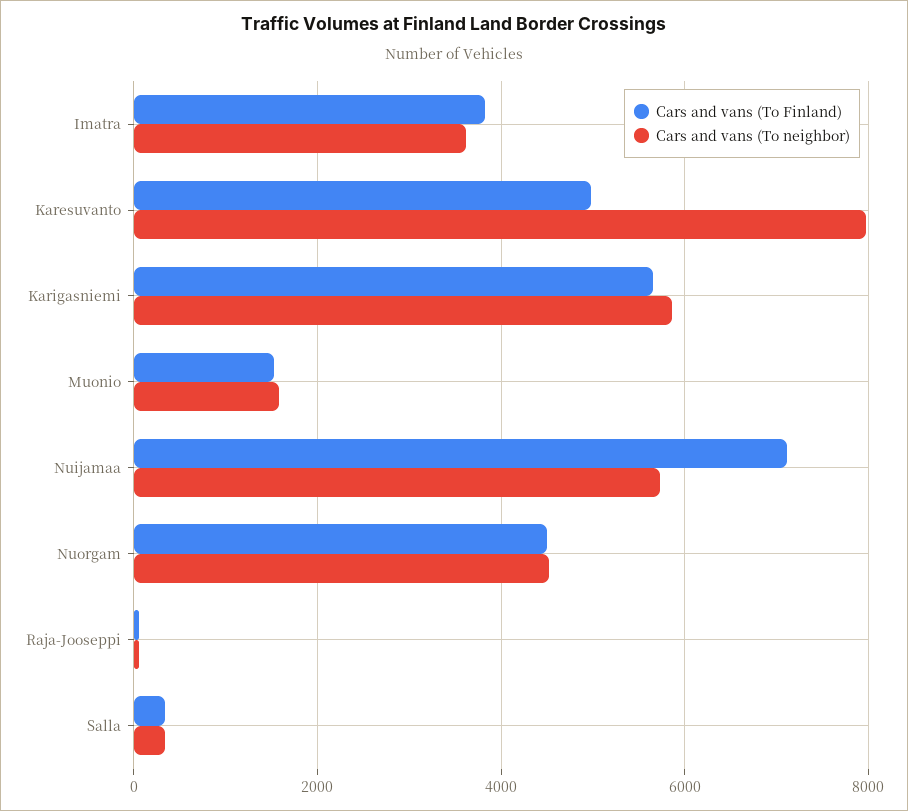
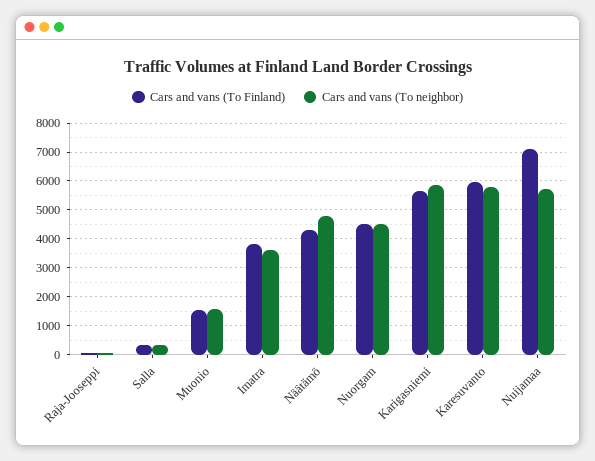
Cars and vans (To Finland), Karesuvanto: 5000 -> 6000
Cars and vans (To neighbor), Karesuvanto: 8000 -> 5750
Cars and vans (To Finland), Näätämö: none -> 4250
Cars and vans (To neighbor), Näätämö: none -> 4750

